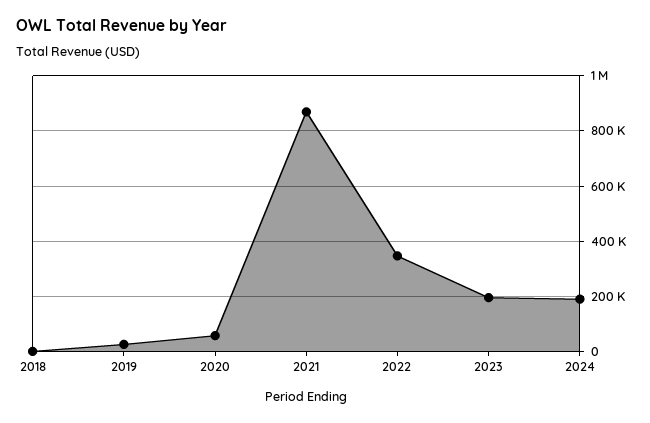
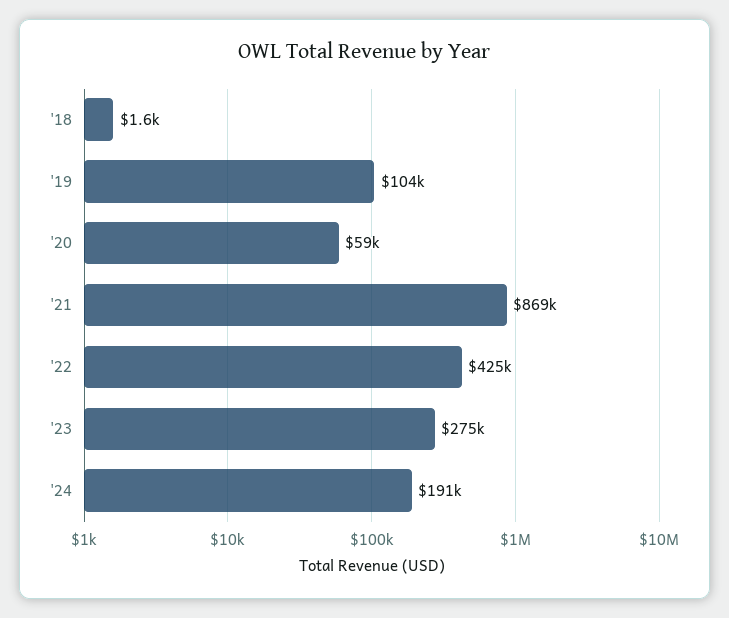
2019: 25000 -> 104000
2022: 350000 -> 425000
2023: 200000 -> 275000

